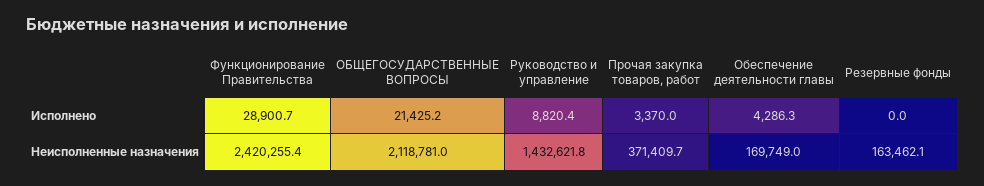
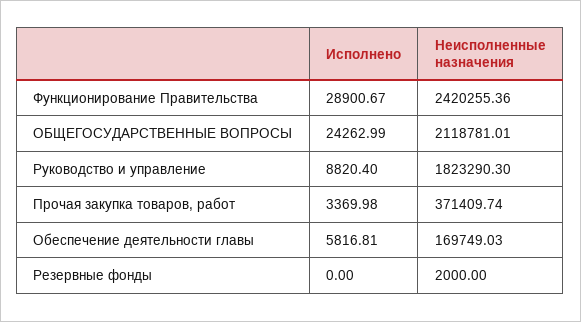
ОБЩЕГОСУДАРСТВЕННЫЕ ВОПРОСЫ, Исполнено: 21425.2 -> 24262.99
Обеспечение деятельности главы, Исполнено: 4286.3 -> 5816.81
Руководство и управление, Неисполненные назначения: 1432621.8 -> 1823290.3
Резервные фонды, Неисполненные назначения: 163462.1 -> 2000

